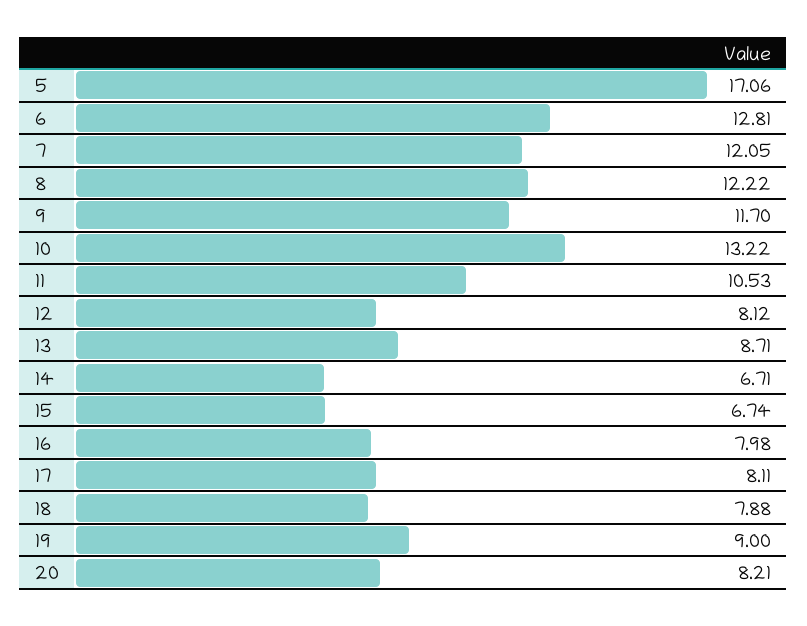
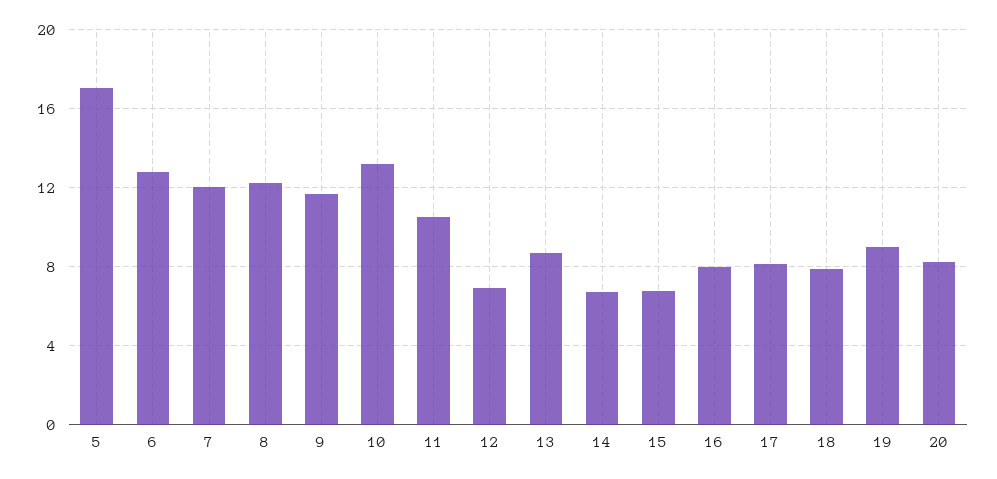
12: 8.12 -> 7

